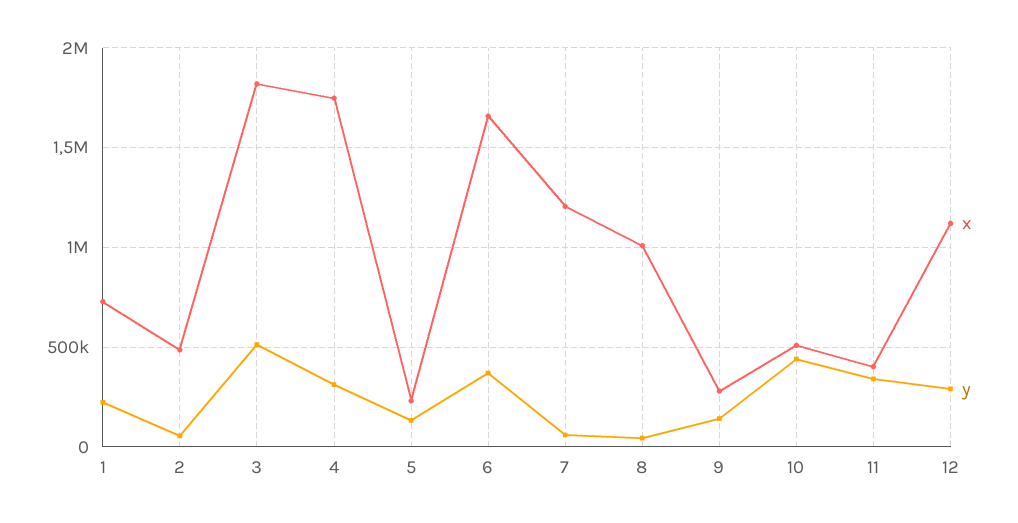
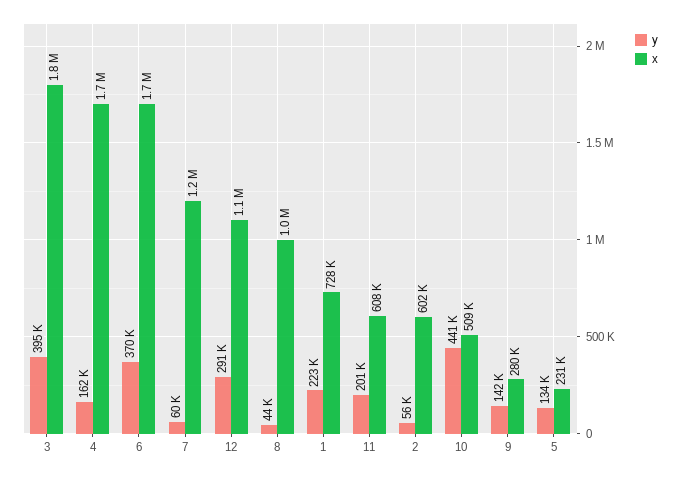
x, 2: 500000 -> 602000
y, 3: 500000 -> 395000
y, 4: 300000 -> 162000
x, 11: 400000 -> 608000
y, 11: 350000 -> 201000

